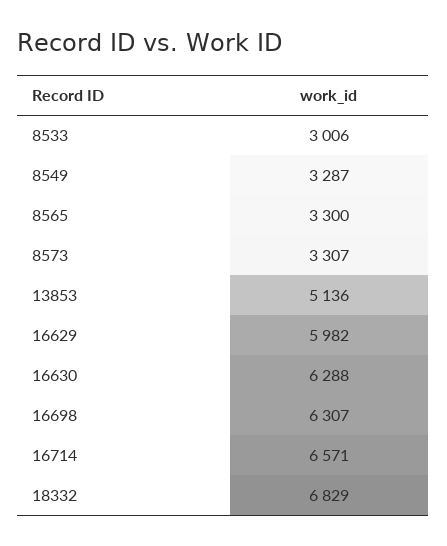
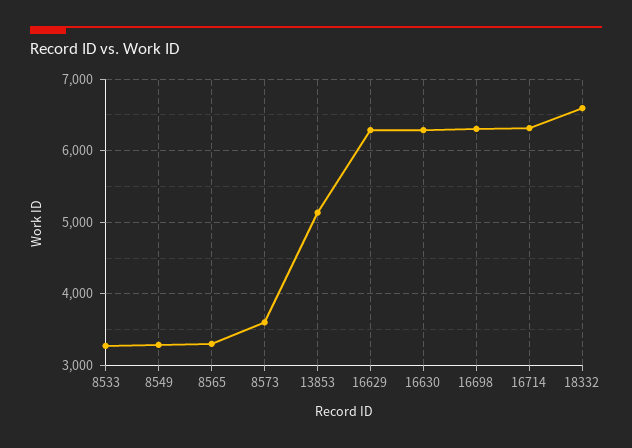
8533: 3006 -> 3300
8573: 3307 -> 3600
16629: 5982 -> 6300
16714: 6571 -> 6300
18332: 6829 -> 6600

